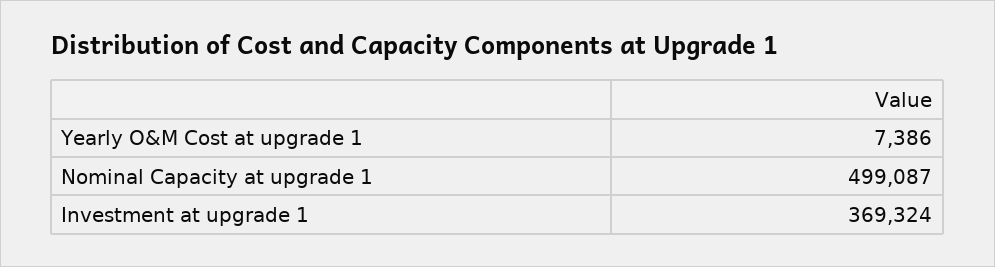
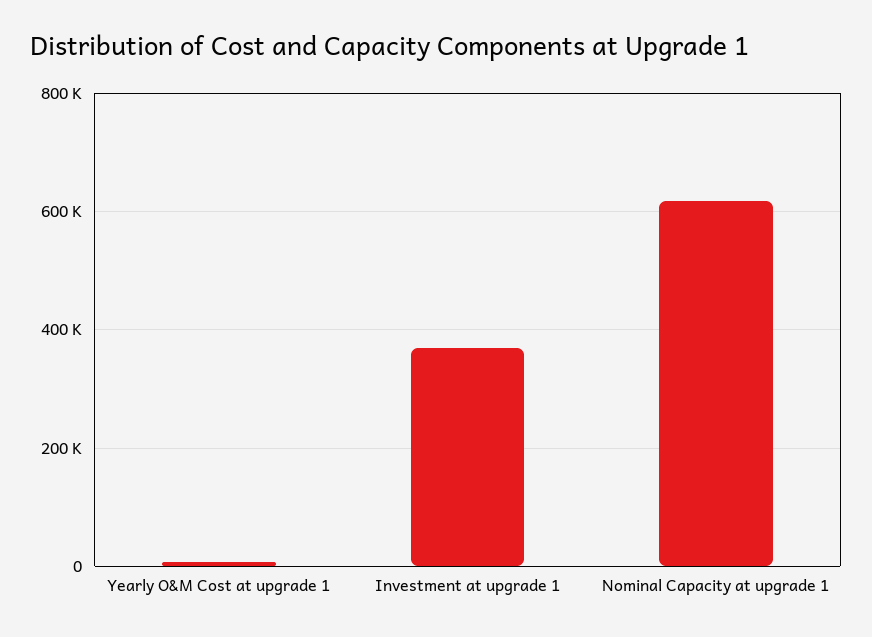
Nominal Capacity at upgrade 1: 499087 -> 620000

